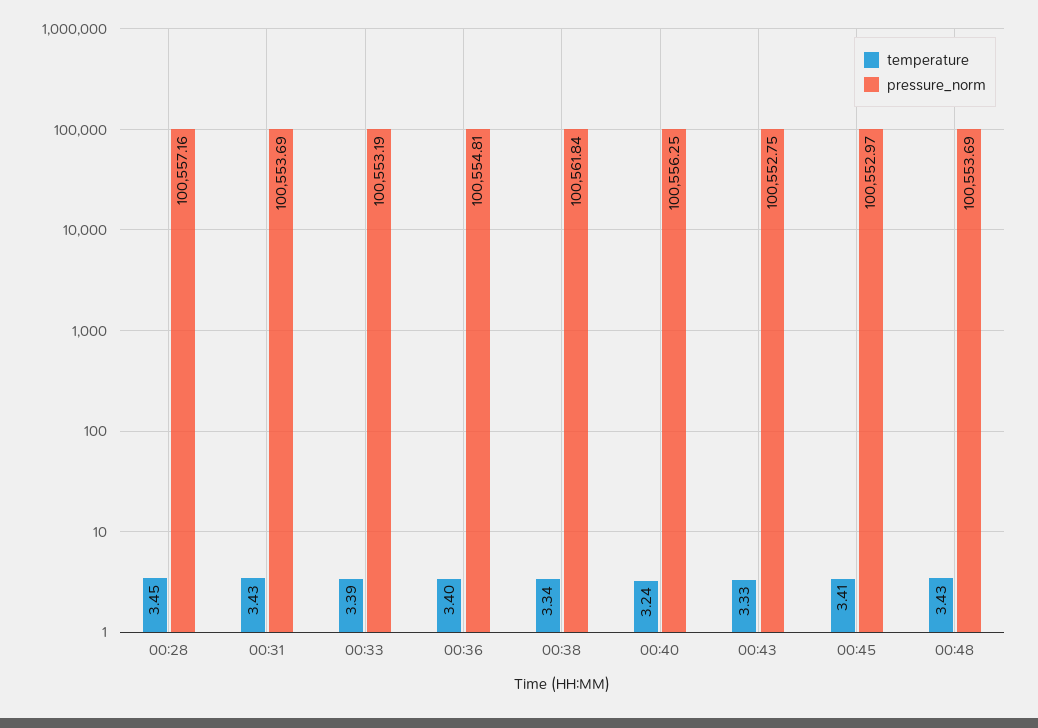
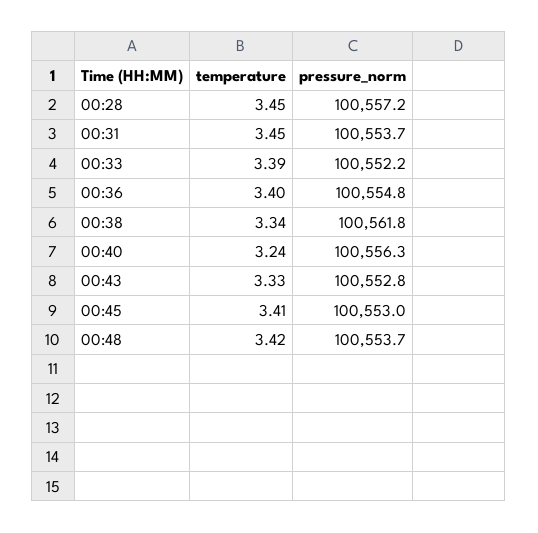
temperature, 00:31: 3.43 -> 3.45
pressure_norm, 00:33: 100553.19 -> 100552.2
temperature, 00:48: 3.43 -> 3.42

